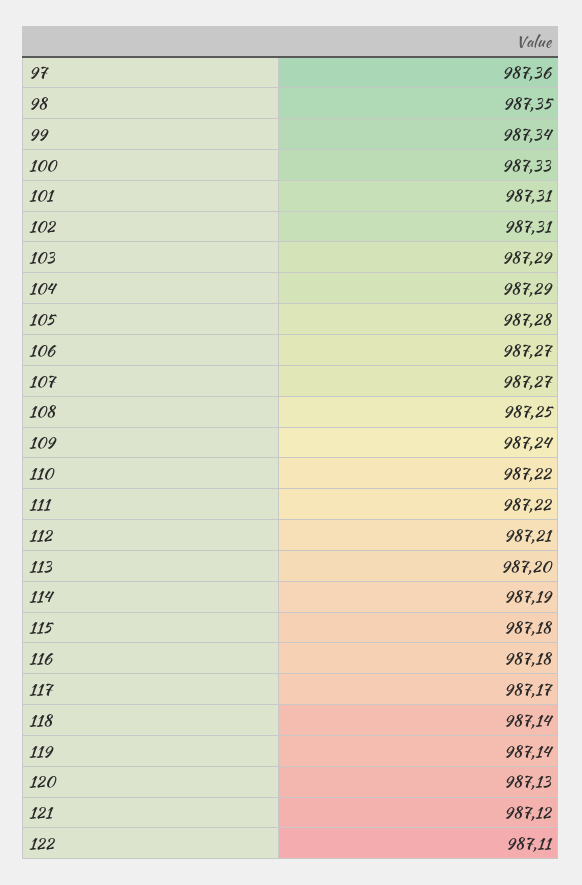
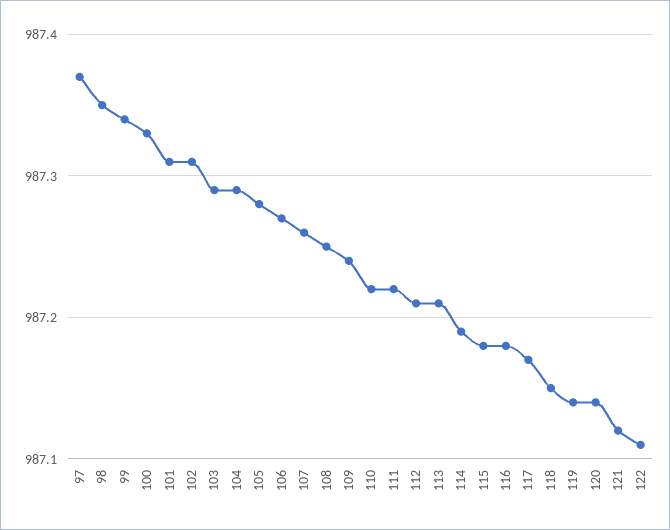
97: 987.36 -> 987.37
107: 987.27 -> 987.26
113: 987.2 -> 987.21
118: 987.14 -> 987.15
120: 987.13 -> 987.14

